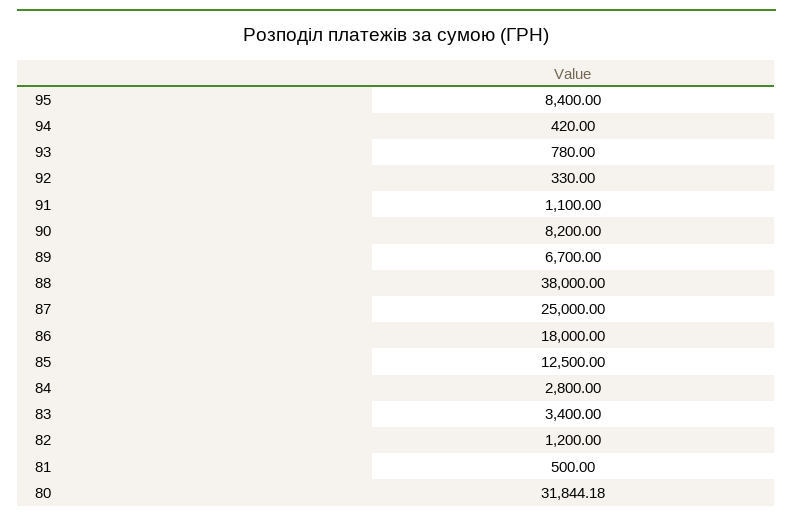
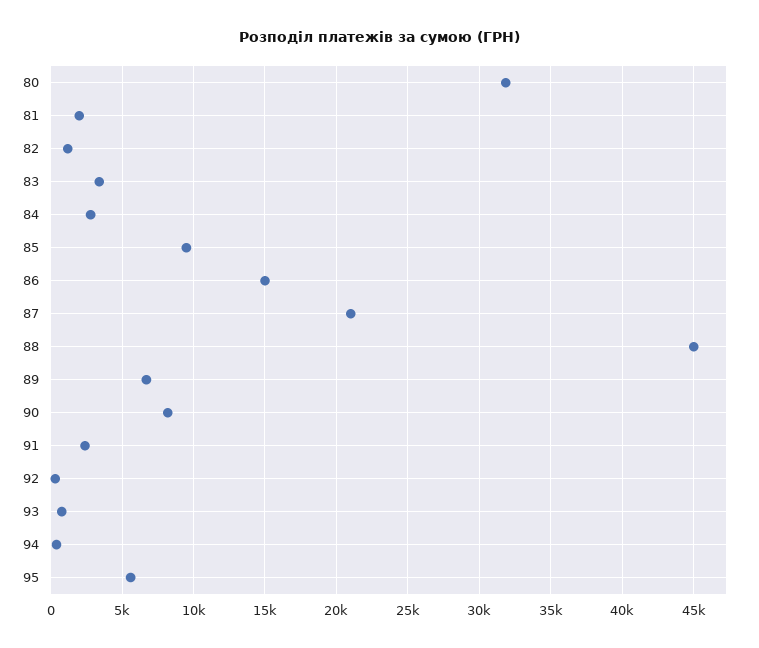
95: 8400 -> 5500
91: 1100 -> 2500
88: 38000 -> 45000
87: 25000 -> 21000
86: 18000 -> 15000
85: 12500 -> 9500
81: 500 -> 2000

